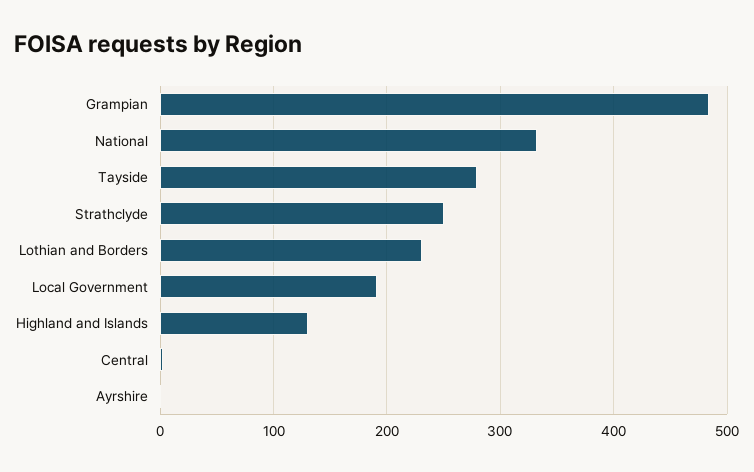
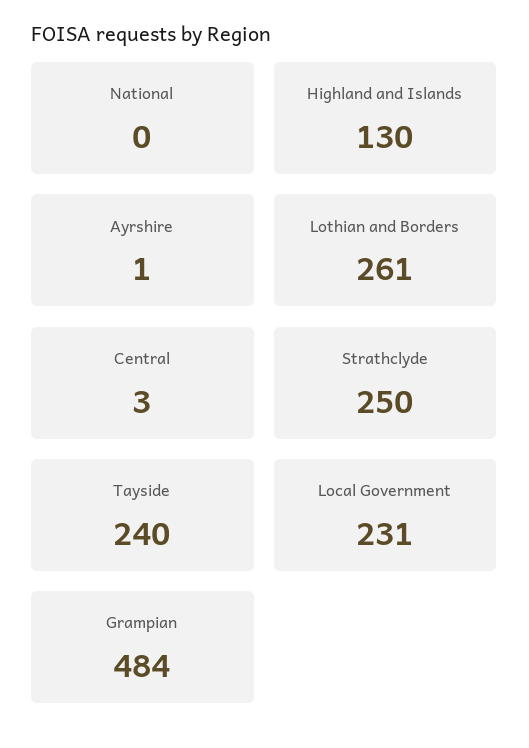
National: 330 -> 0
Tayside: 280 -> 240
Lothian and Borders: 230 -> 261
Local Government: 190 -> 231

